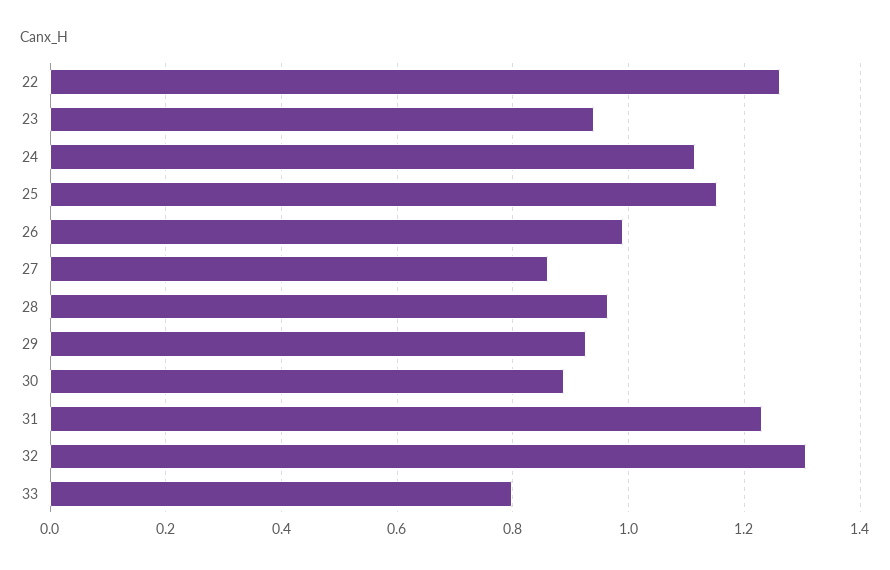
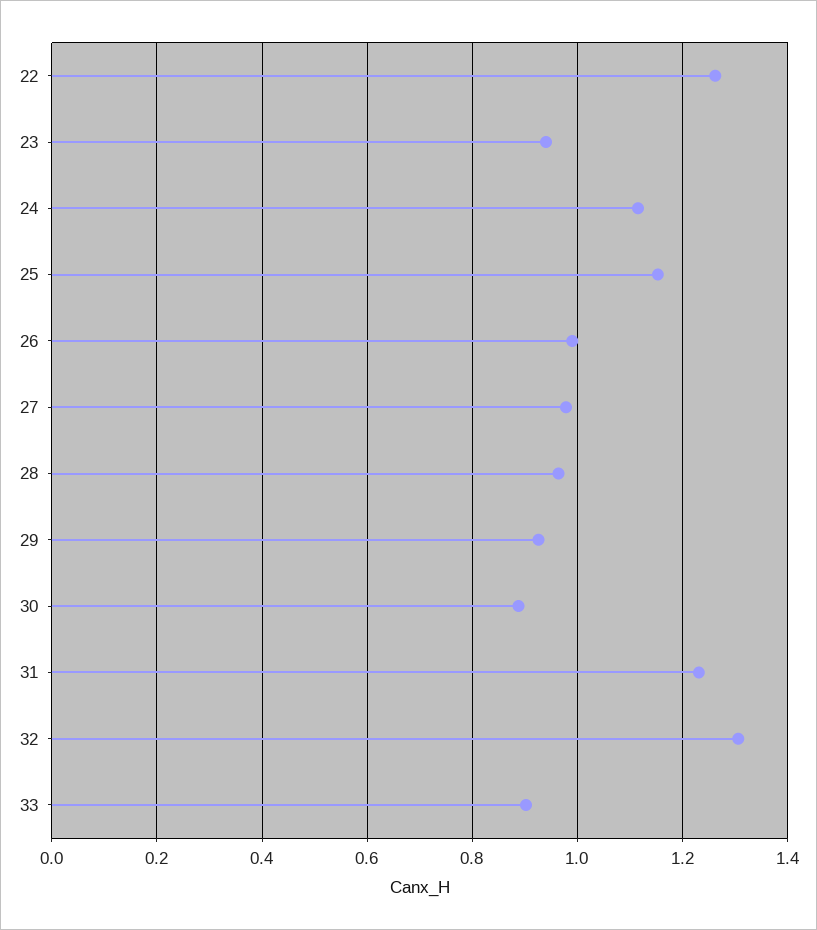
27: 0.86 -> 0.98
33: 0.8 -> 0.9

